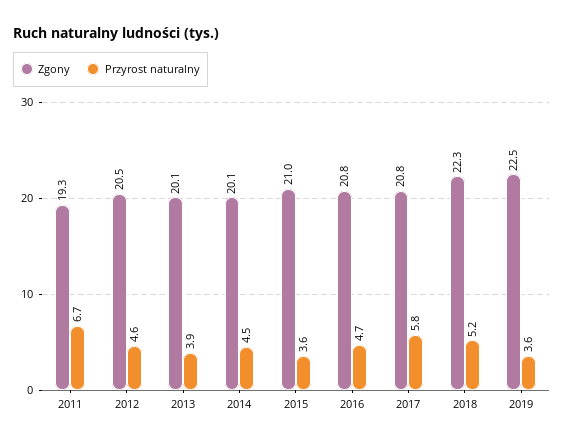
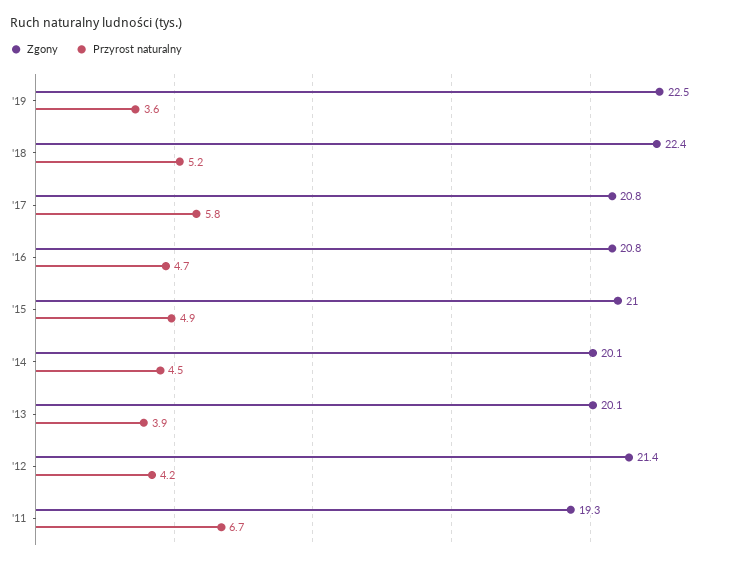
Zgony, 2012: 20.5 -> 21.4
Przyrost naturalny, 2012: 4.6 -> 4.2
Przyrost naturalny, 2015: 3.6 -> 4.9
Zgony, 2018: 22.3 -> 22.4

